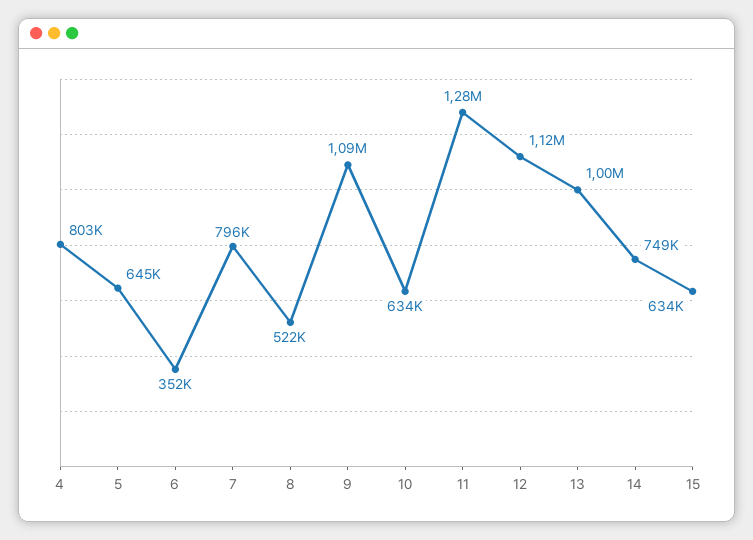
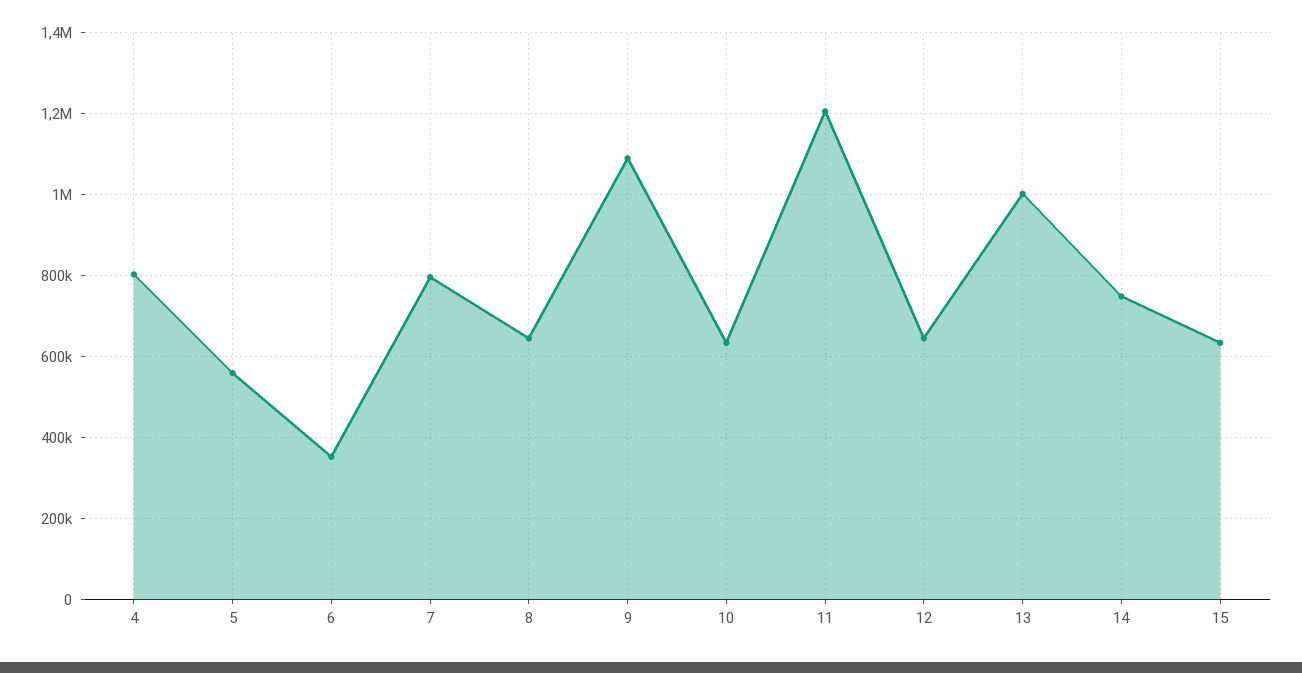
5: 645000 -> 560000
8: 522000 -> 640000
11: 1280000 -> 1200000
12: 1120000 -> 640000

